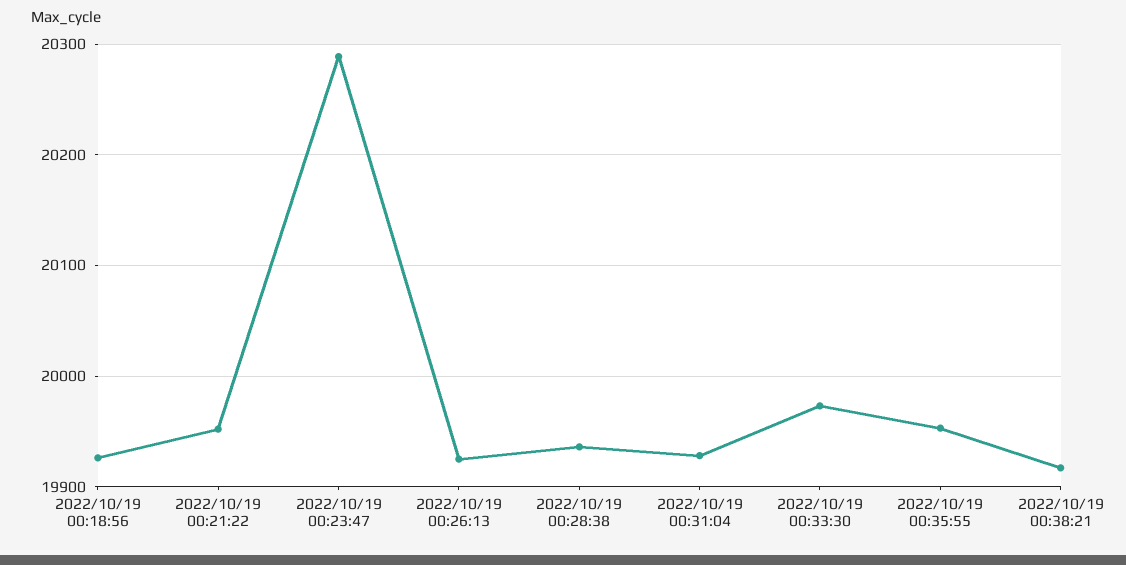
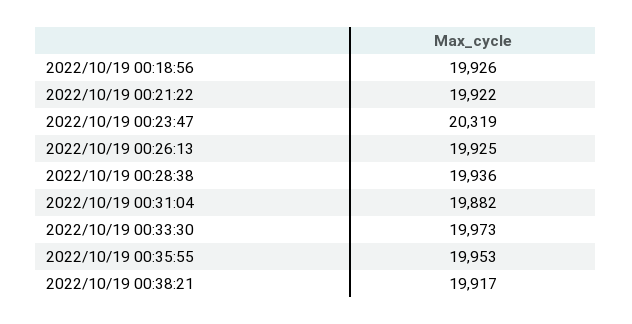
2022/10/19 00:21:22: 19950 -> 19922
2022/10/19 00:23:47: 20290 -> 20319
2022/10/19 00:31:04: 19930 -> 19882

